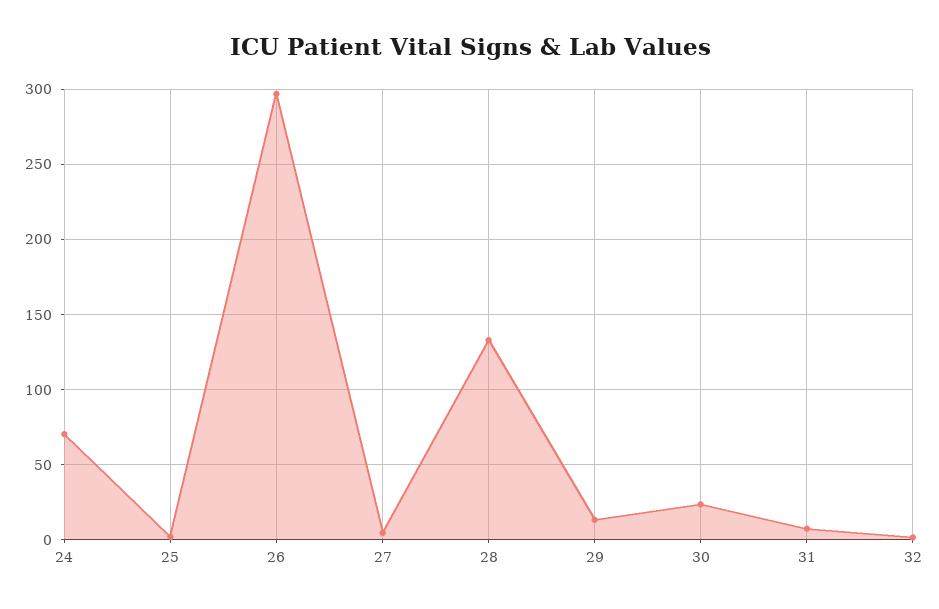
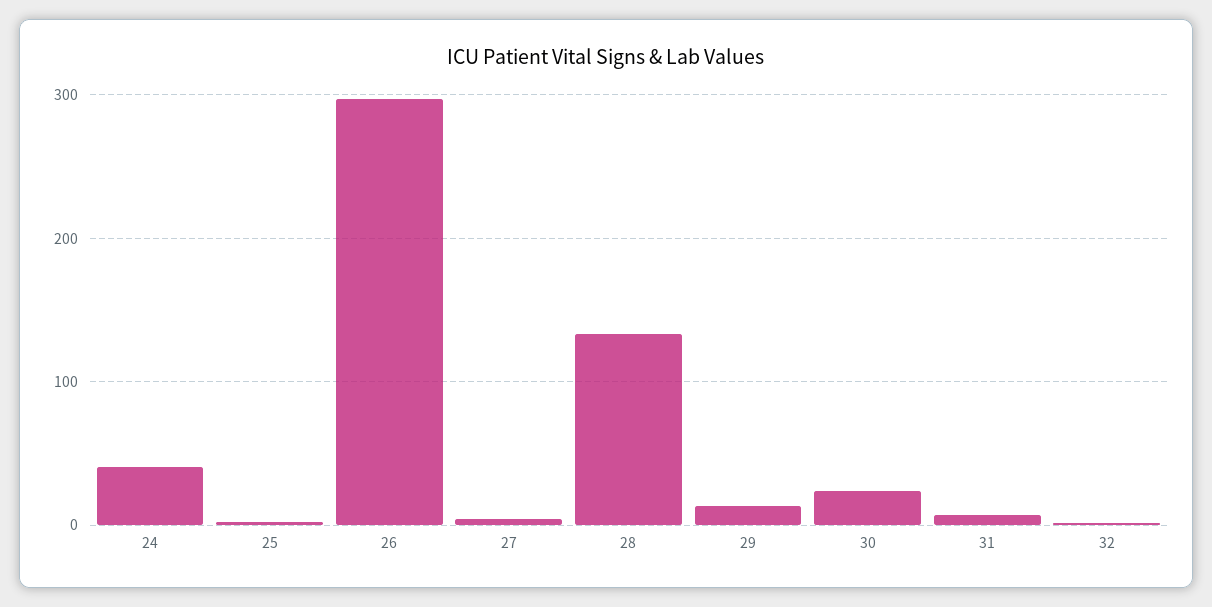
24: 70 -> 40

